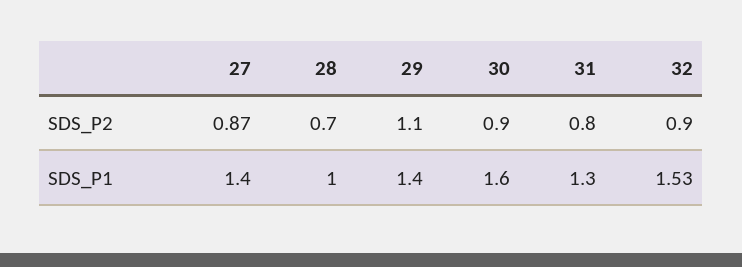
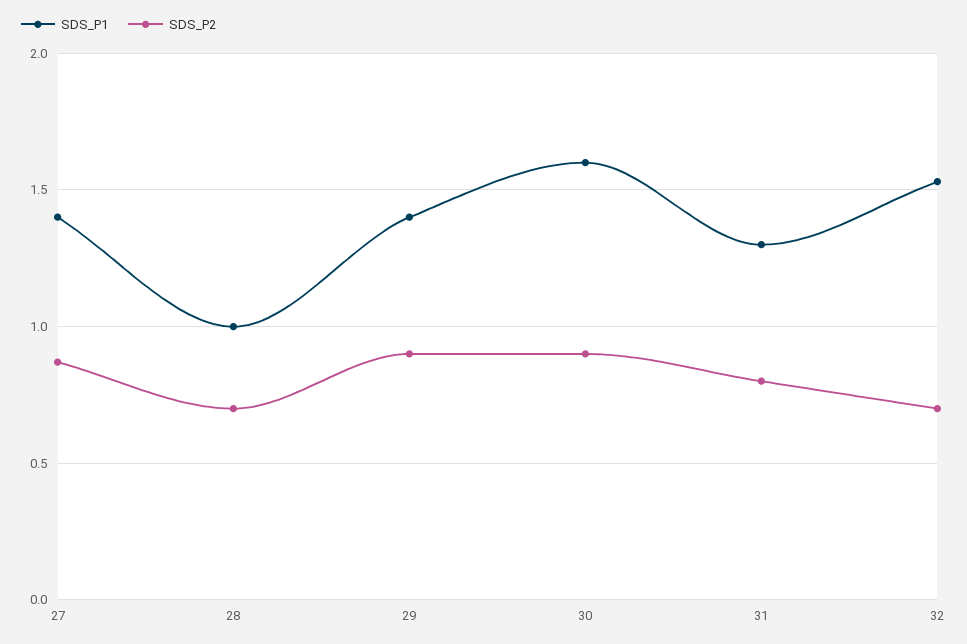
SDS_P2, 29: 1.1 -> 0.9
SDS_P2, 32: 0.9 -> 0.7

